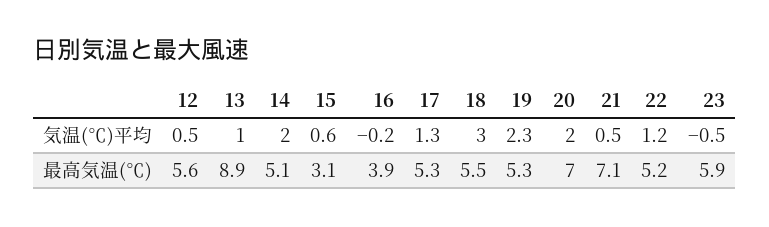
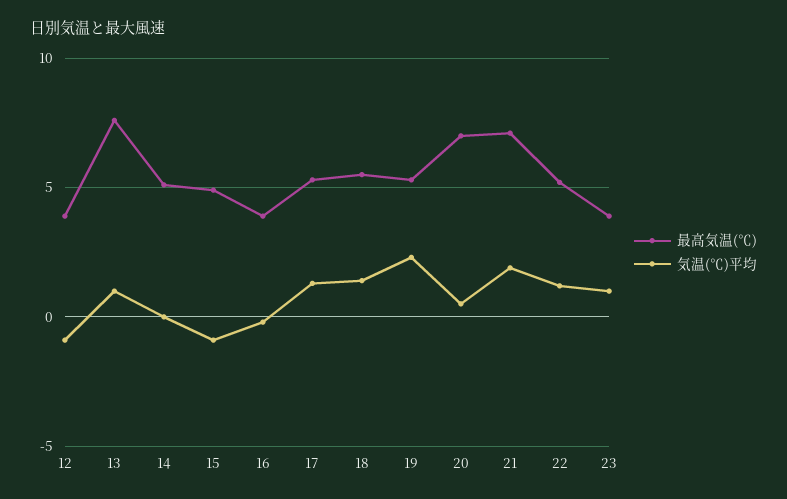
気温(℃)平均, 12: 0.5 -> -1
気温(℃)平均, 14: 2 -> 0
気温(℃)平均, 15: 0.6 -> -1
気温(℃)平均, 18: 3 -> 1.5
気温(℃)平均, 20: 2 -> 0.5
気温(℃)平均, 21: 0.5 -> 2
気温(℃)平均, 23: -0.5 -> 1
最高気温(℃), 12: 5.6 -> 4
最高気温(℃), 13: 8.9 -> 7.5
最高気温(℃), 15: 3.1 -> 5
最高気温(℃), 23: 5.9 -> 4

